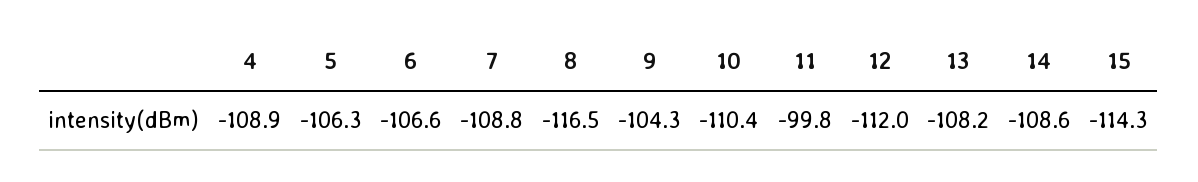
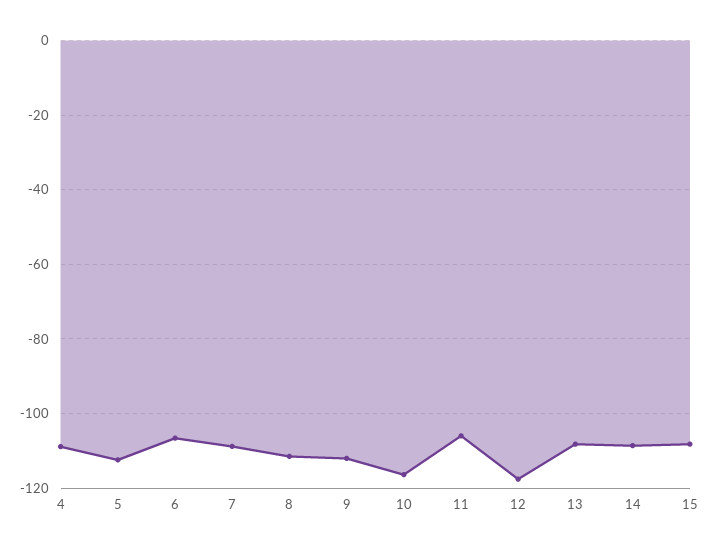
5: -106.3 -> -112
8: -116.5 -> -112
9: -104.3 -> -112
10: -110.4 -> -116
11: -99.8 -> -106
12: -112 -> -118
15: -114.3 -> -108

